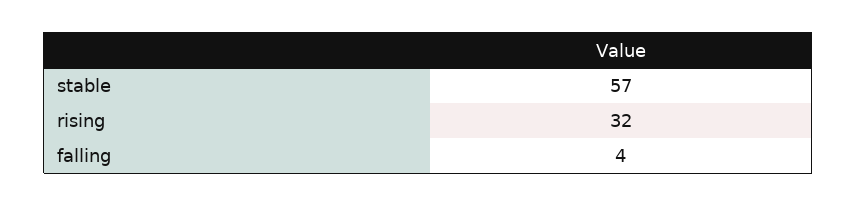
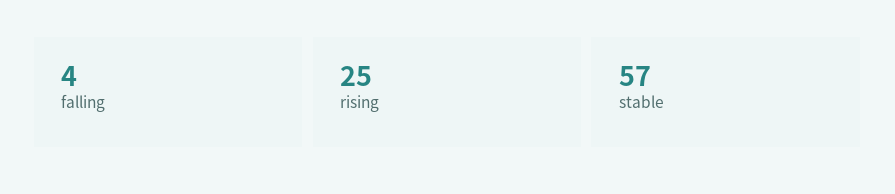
rising: 32 -> 25

